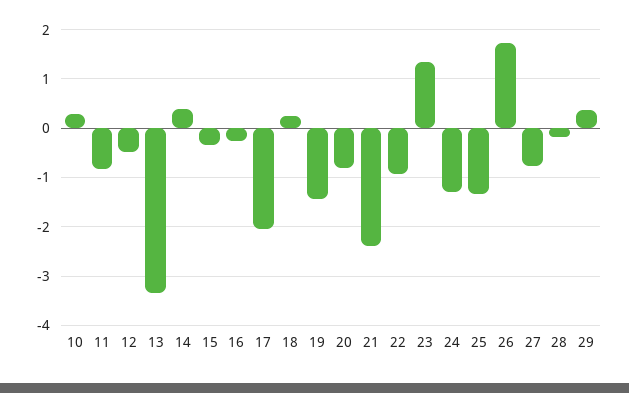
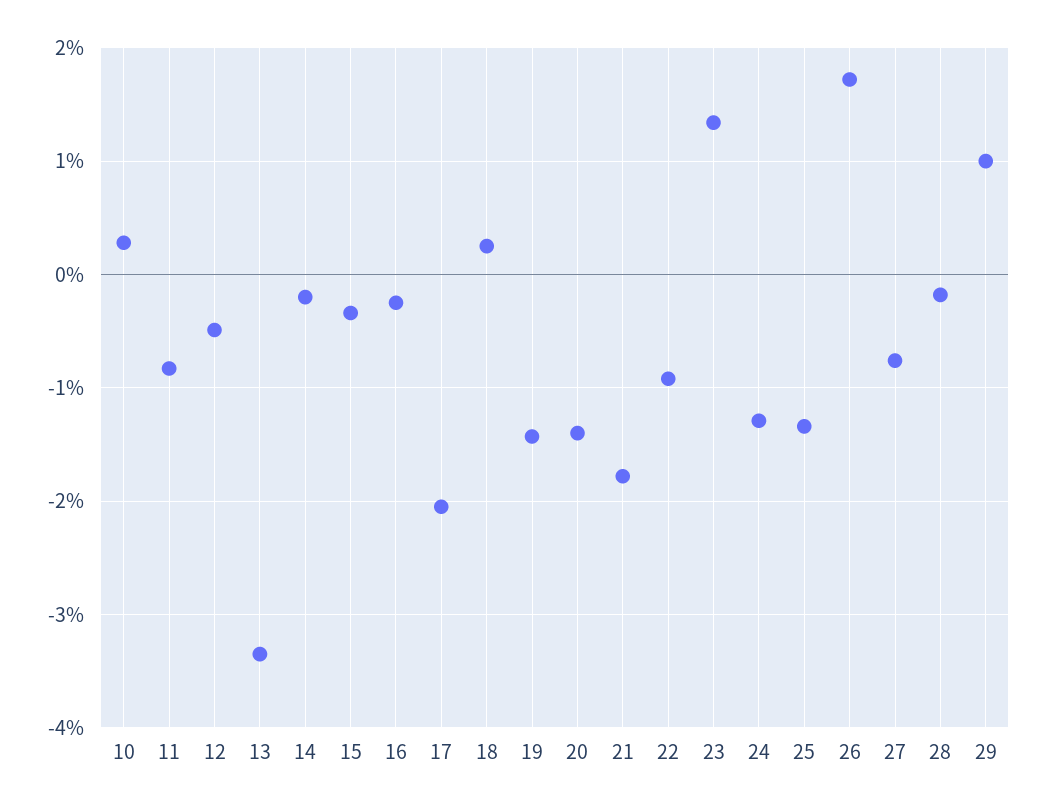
14: 0.4 -> -0.2
20: -0.8 -> -1.4
21: -2.4 -> -1.8
29: 0.4 -> 1

